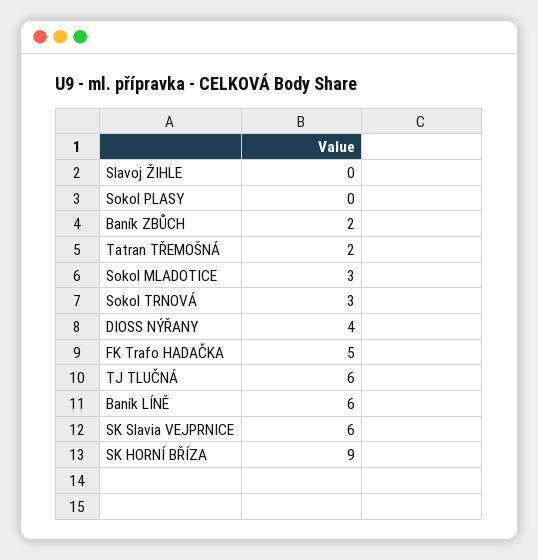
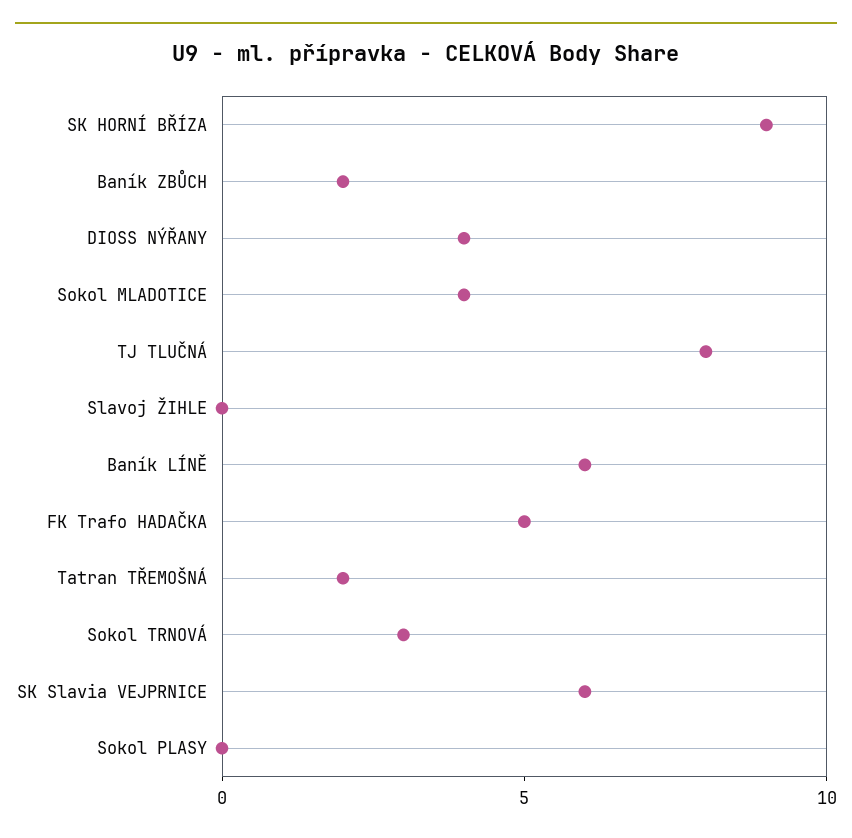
Sokol MLADOTICE: 3 -> 4
TJ TLUČNÁ: 6 -> 8

